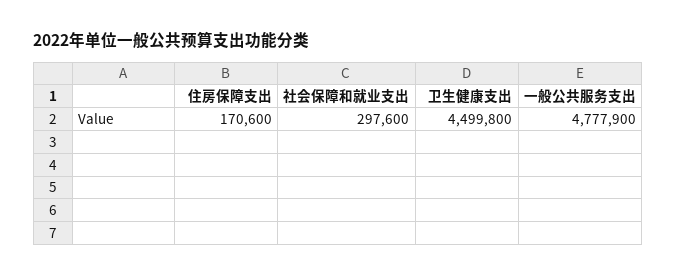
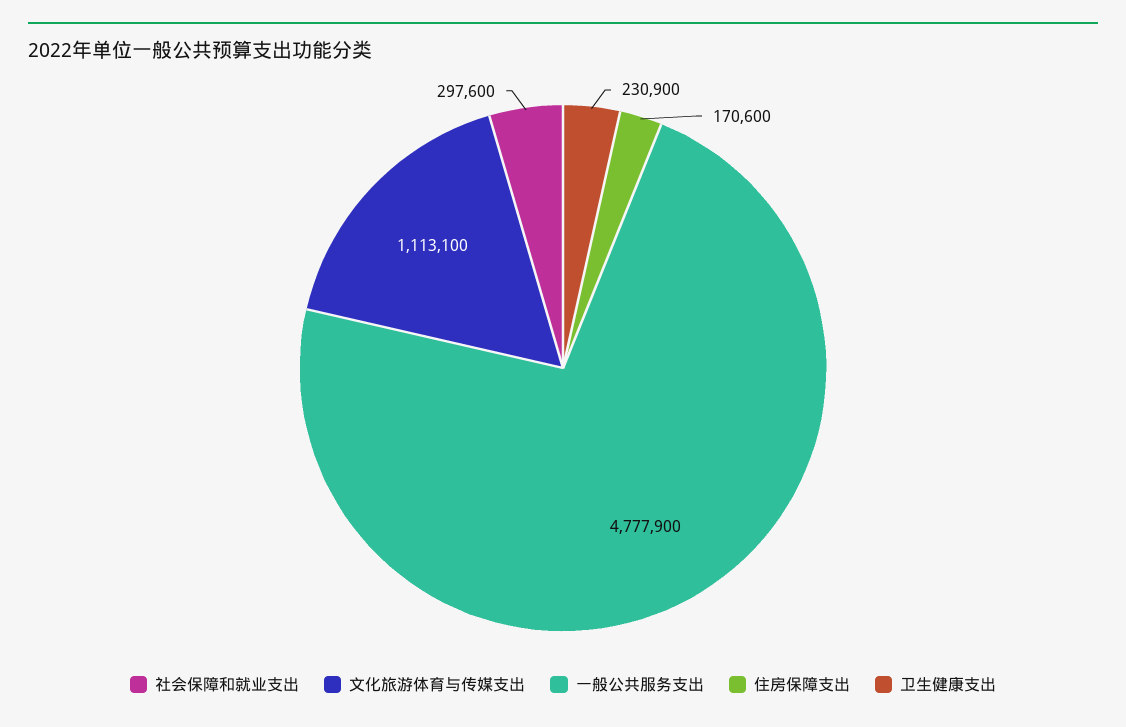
卫生健康支出: 4499800 -> 230900
文化旅游体育与传媒支出: none -> 1113100

